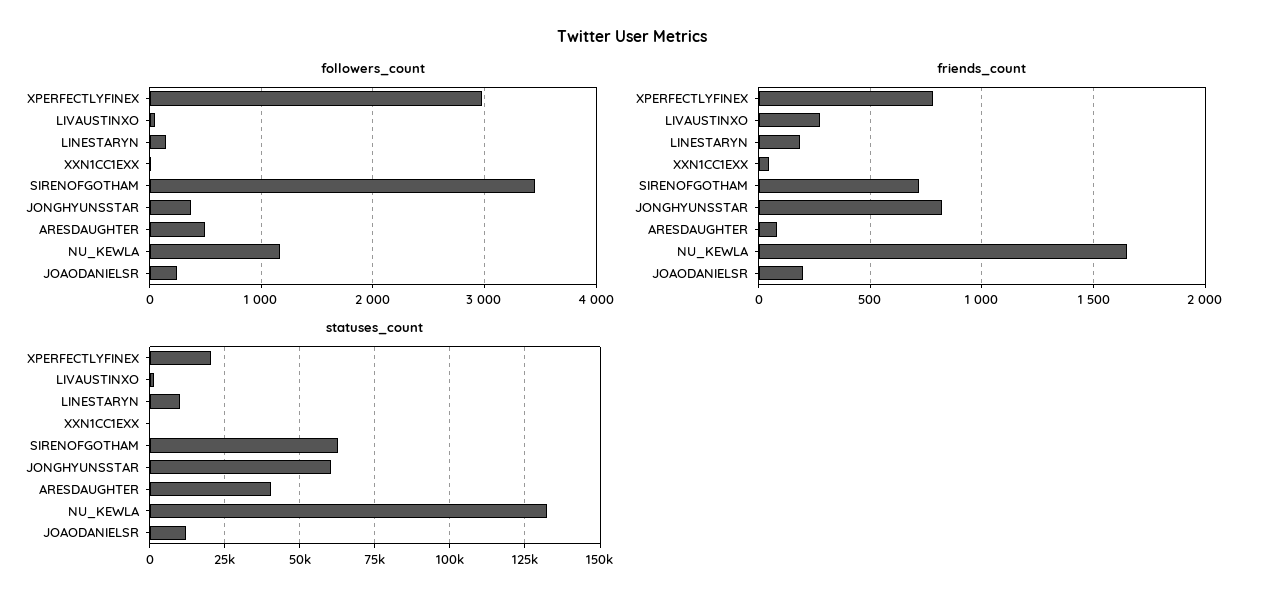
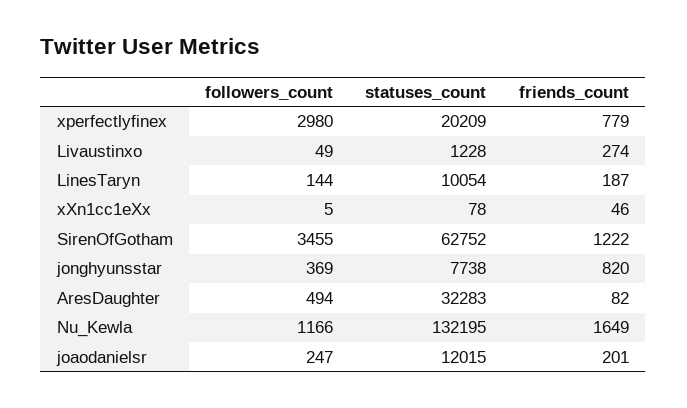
friends_count, SIRENOFGOTHAM: 700 -> 1222
statuses_count, JONGHYUNSSTAR: 60000 -> 7738
statuses_count, ARESDAUGHTER: 40000 -> 32283

